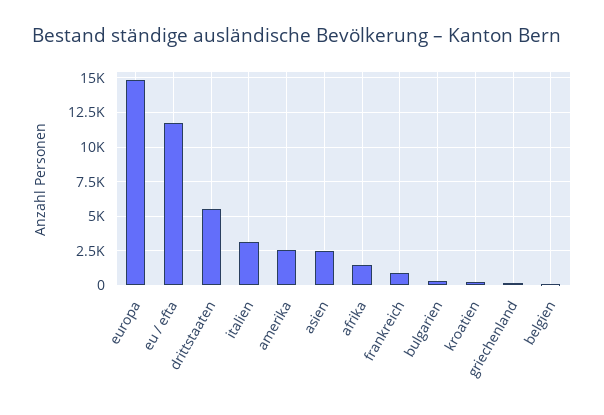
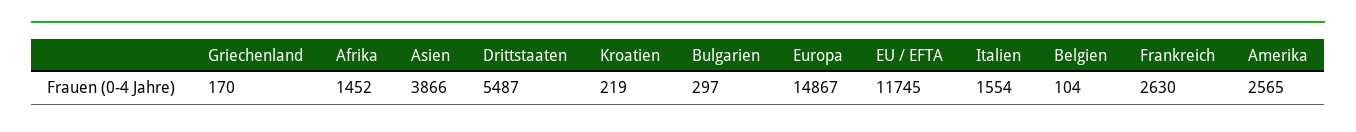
italien: 3000 -> 1554
asien: 2500 -> 3866
frankreich: 1000 -> 2630

